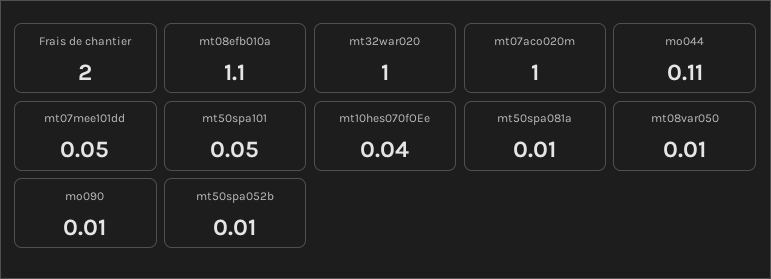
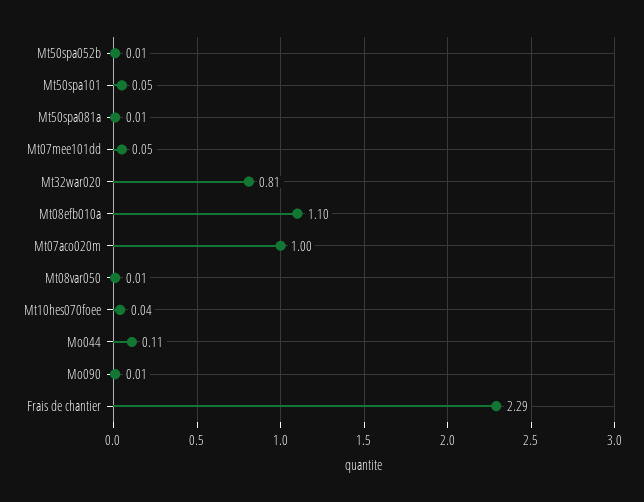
Frais de chantier: 2 -> 2.29
mt32war020: 1 -> 0.81

